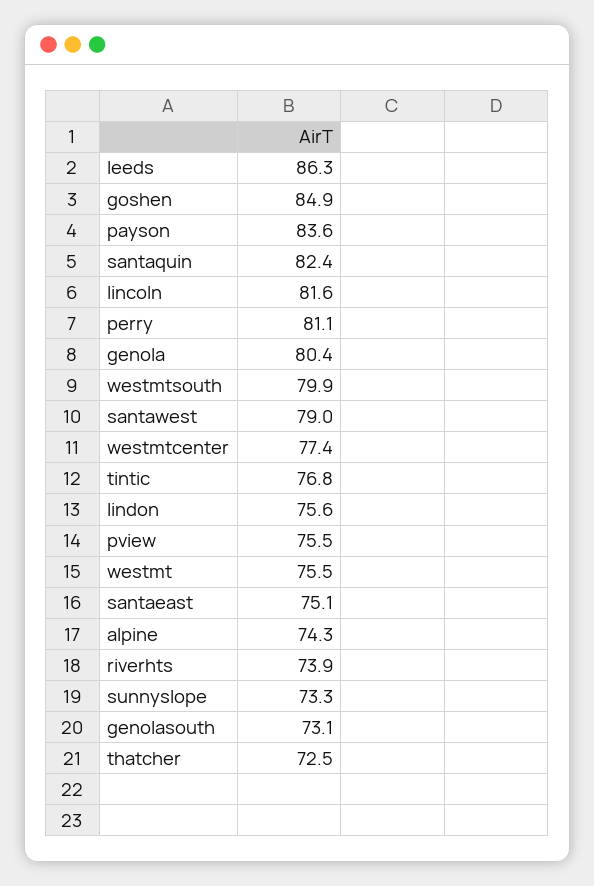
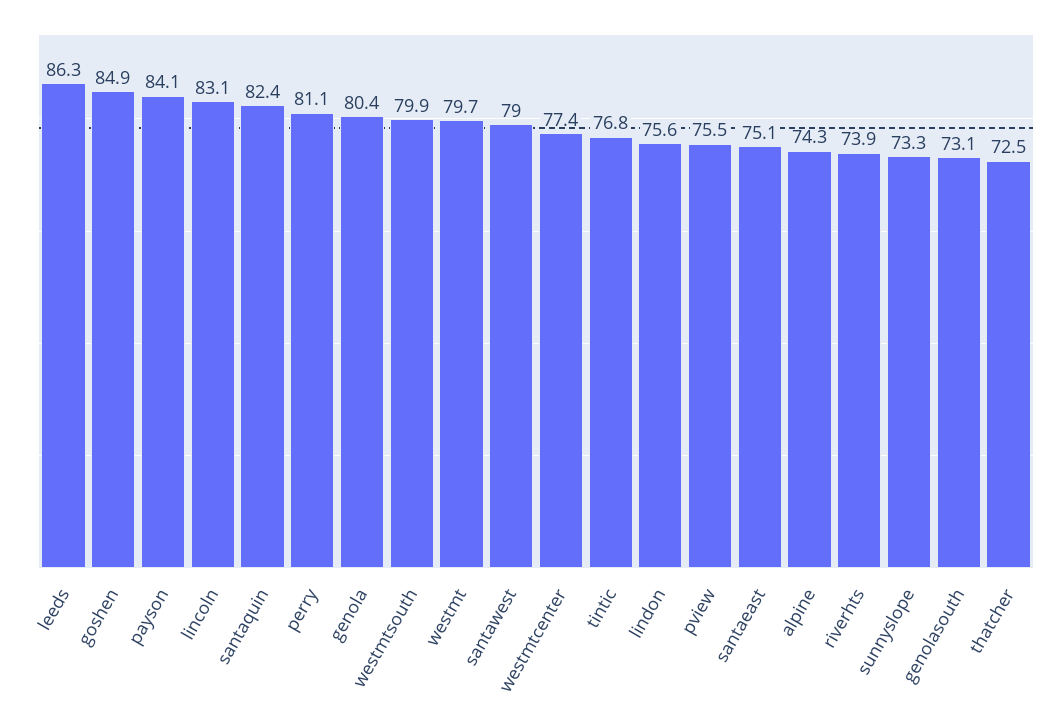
payson: 83.6 -> 84.1
lincoln: 81.6 -> 83.1
westmt: 75.5 -> 79.7

